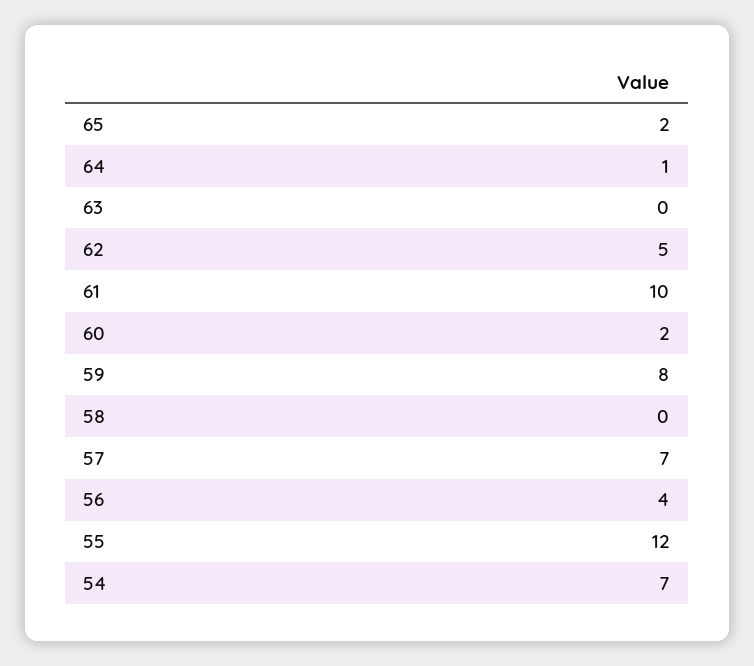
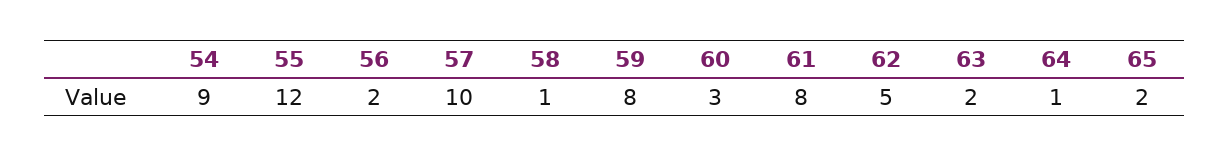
63: 0 -> 2
61: 10 -> 8
60: 2 -> 3
58: 0 -> 1
57: 7 -> 10
56: 4 -> 2
54: 7 -> 9

